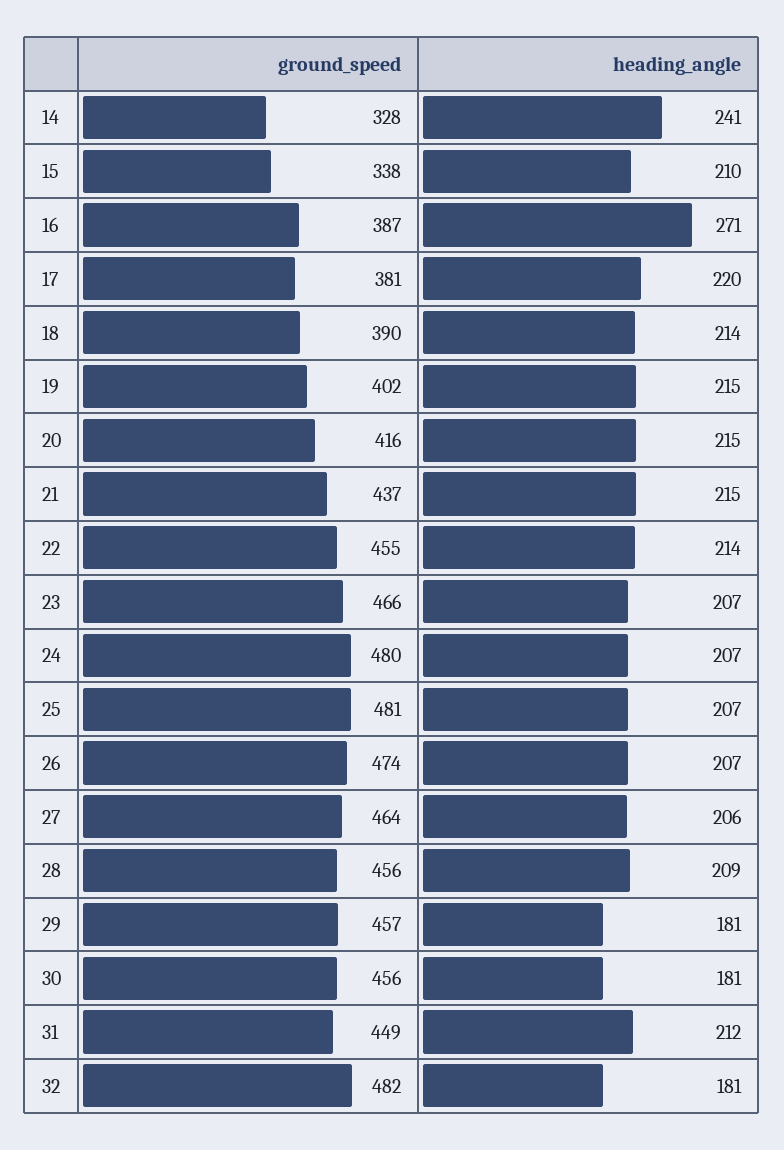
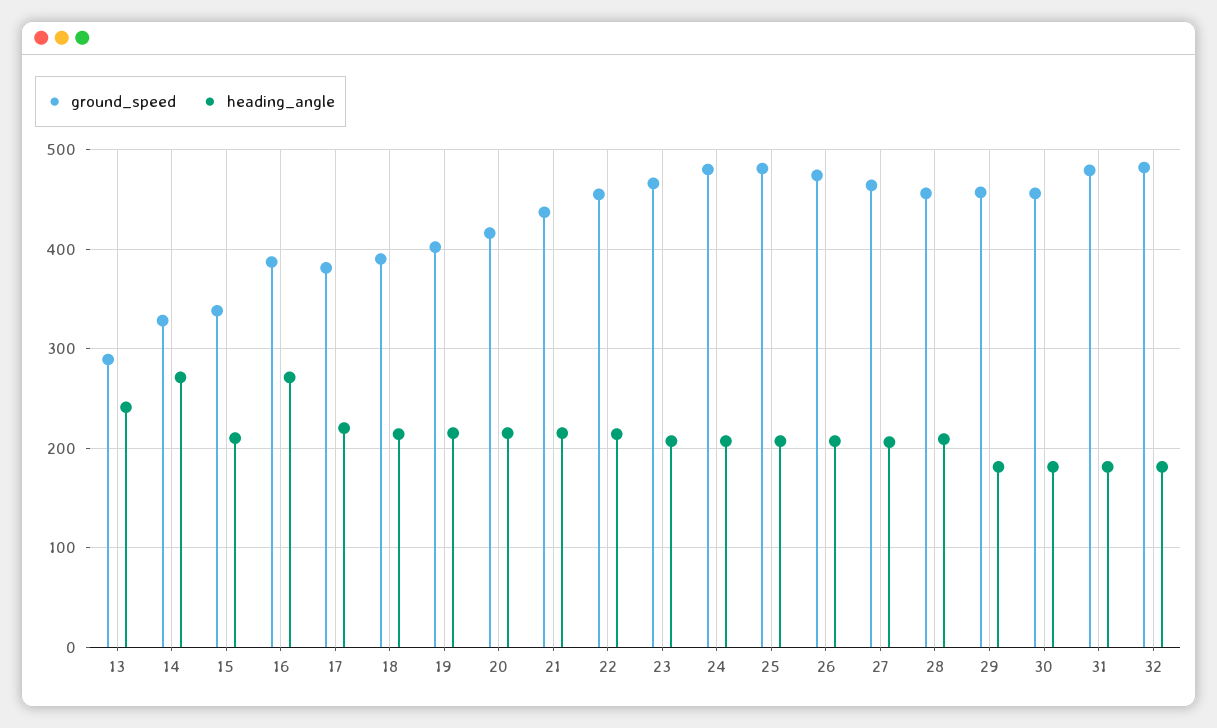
heading_angle, 14: 241 -> 270
ground_speed, 31: 449 -> 480
heading_angle, 31: 212 -> 180
ground_speed, 13: none -> 290
heading_angle, 13: none -> 240

